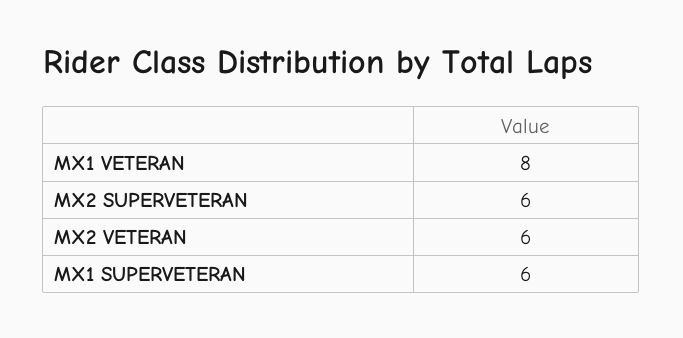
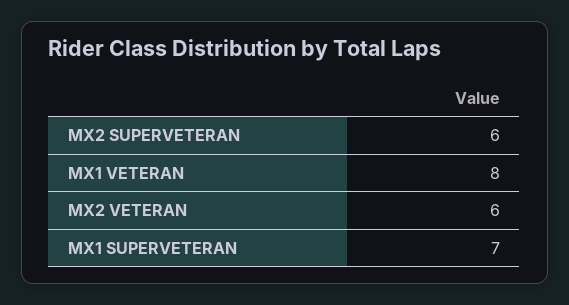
MX1 SUPERVETERAN: 6 -> 7

